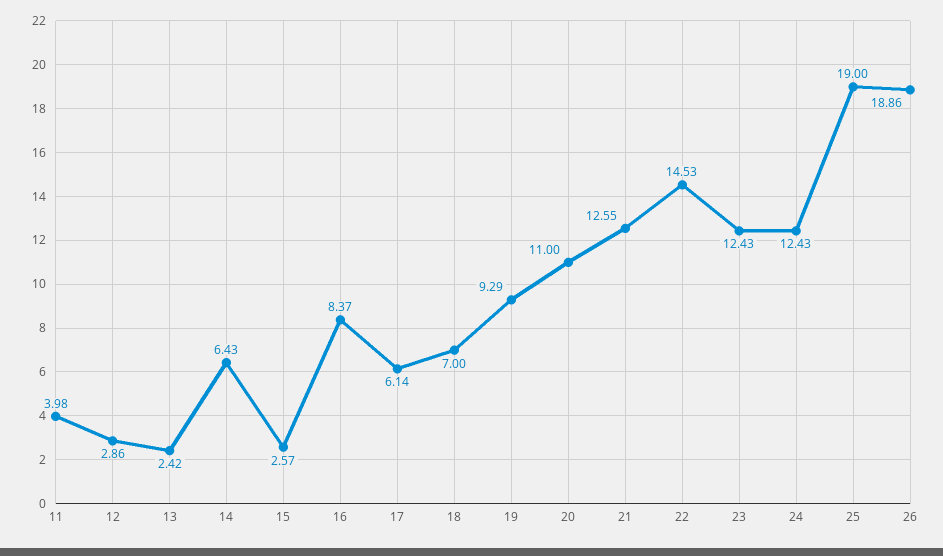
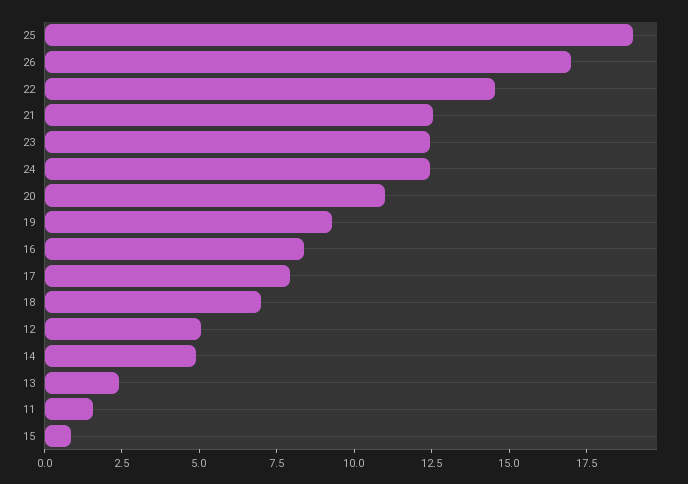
11: 3.98 -> 1.5
12: 2.86 -> 5
14: 6.43 -> 5
15: 2.57 -> 1
17: 6.14 -> 8
26: 18.86 -> 17

